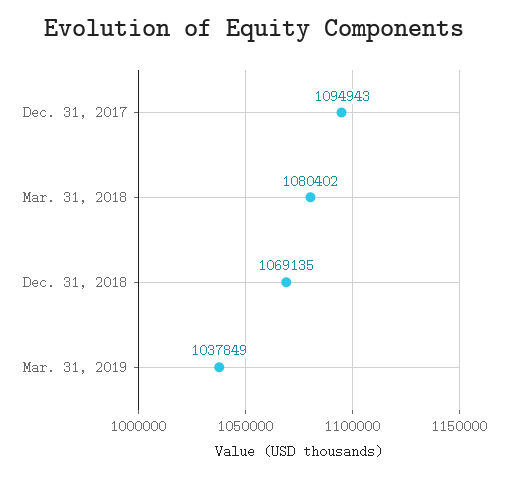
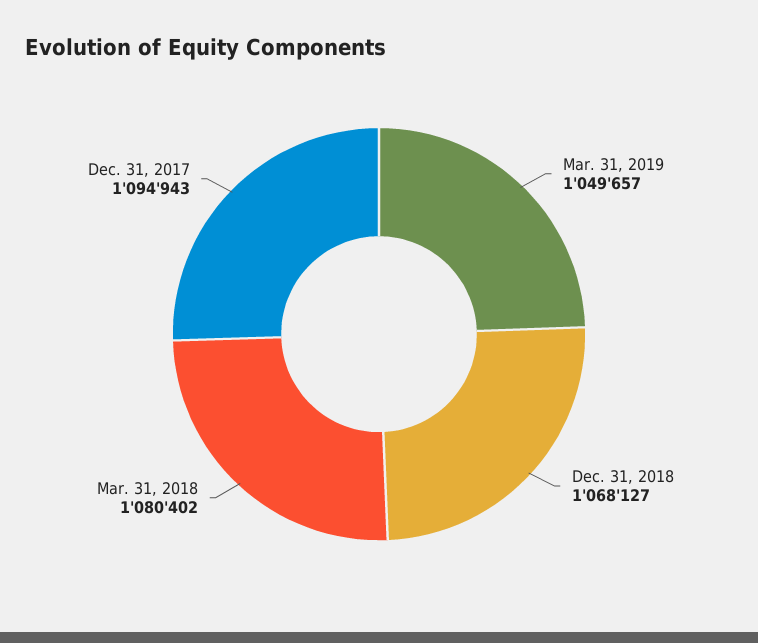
Dec. 31, 2018: 1069135 -> 1068127
Mar. 31, 2019: 1037849 -> 1049657

